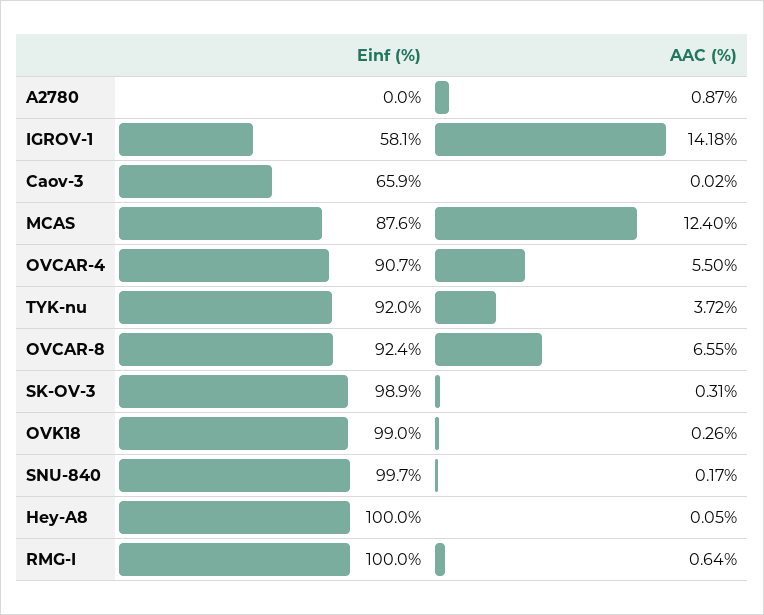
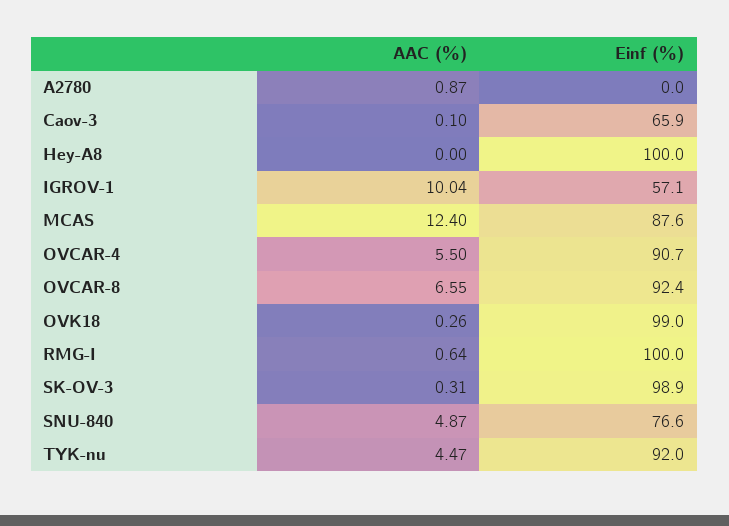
Einf (%), IGROV-1: 58.1 -> 57.1
AAC (%), IGROV-1: 14.18 -> 10.04
AAC (%), Caov-3: 0.02 -> 0.1
AAC (%), TYK-nu: 3.72 -> 4.47
Einf (%), SNU-840: 99.7 -> 76.6
AAC (%), SNU-840: 0.17 -> 4.87
AAC (%), Hey-A8: 0.05 -> 0

